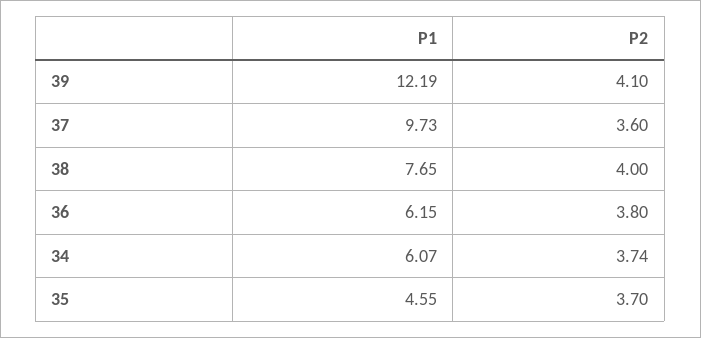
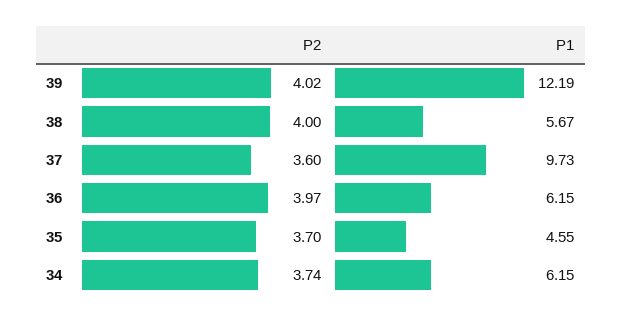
P2, 39: 4.1 -> 4.02
P1, 38: 7.65 -> 5.67
P2, 36: 3.8 -> 3.97
P1, 34: 6.07 -> 6.15

